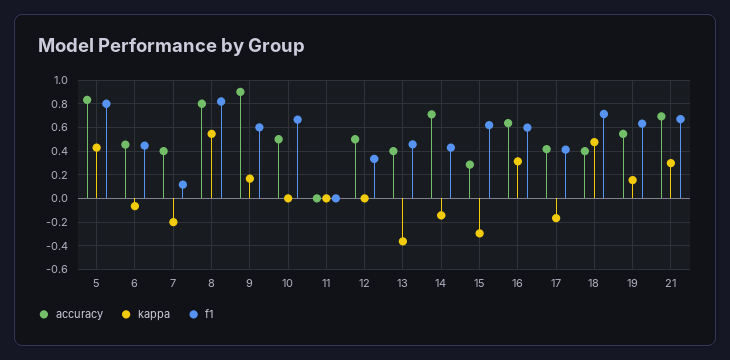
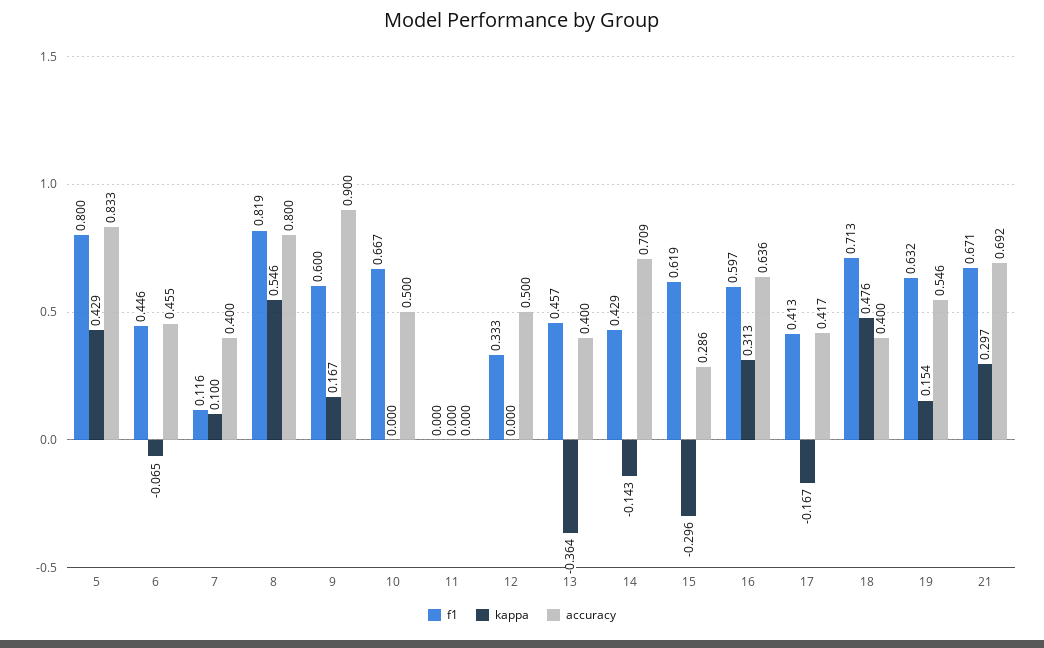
kappa, 7: -0.2 -> 0.1

